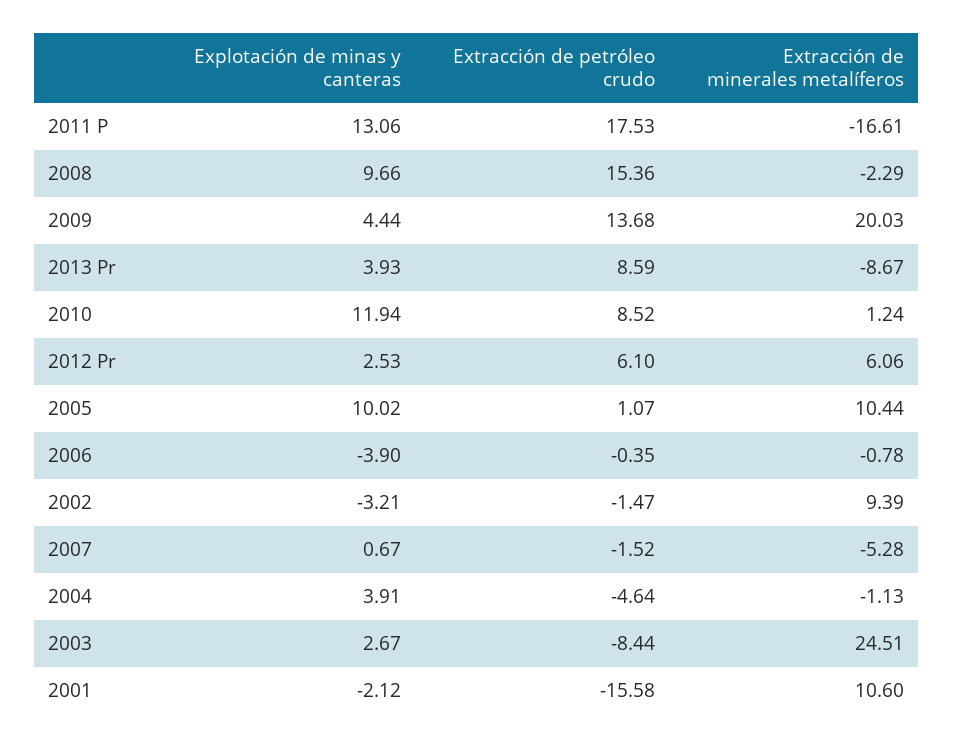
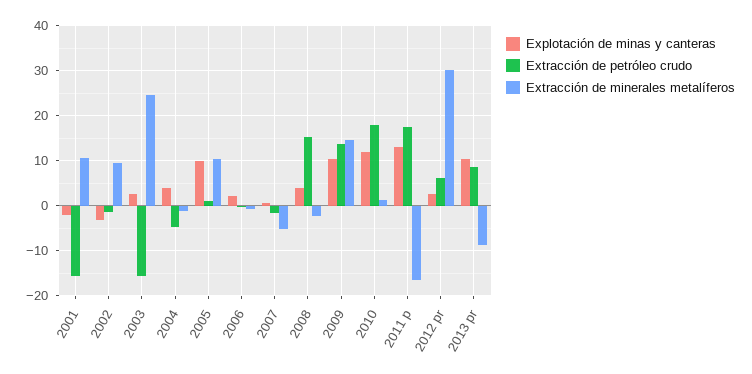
Explotación de minas y canteras, 2008: 9.66 -> 4
Explotación de minas y canteras, 2009: 4.44 -> 10
Extracción de minerales metalíferos, 2009: 20.03 -> 14
Explotación de minas y canteras, 2013 Pr: 3.93 -> 10
Extracción de petróleo crudo, 2010: 8.52 -> 18
Extracción de minerales metalíferos, 2012 Pr: 6.06 -> 30
Explotación de minas y canteras, 2006: -3.9 -> 2
Extracción de petróleo crudo, 2003: -8.44 -> -16

